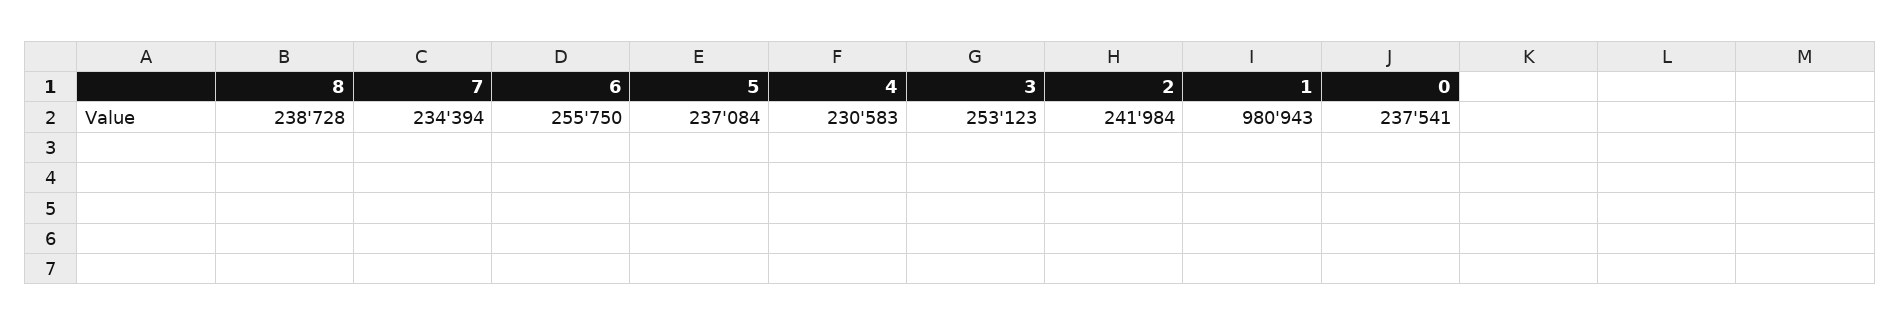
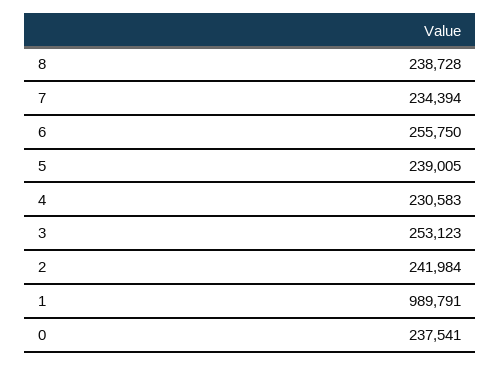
5: 237084 -> 239005
1: 980943 -> 989791

